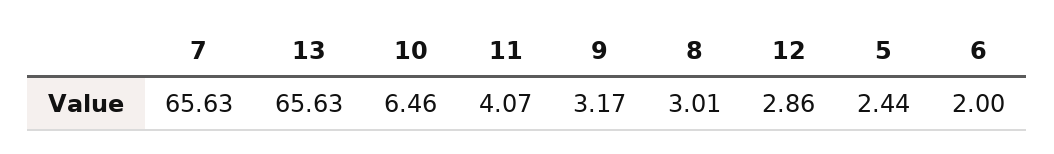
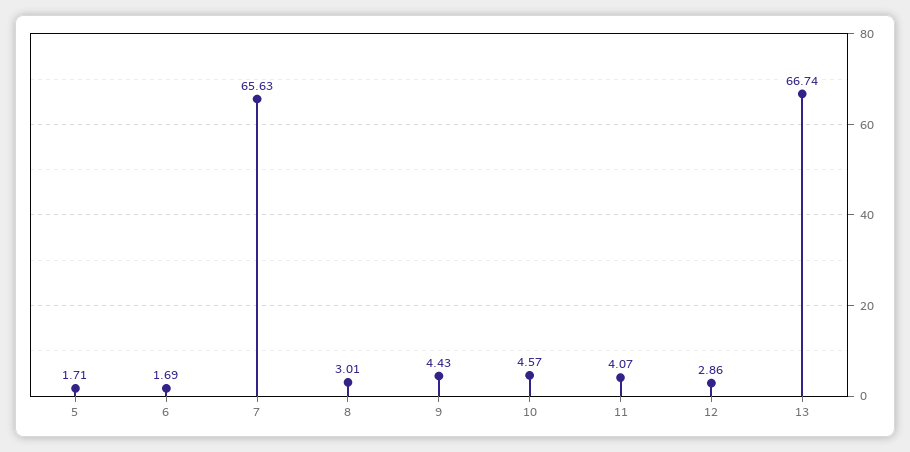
13: 65.63 -> 66.74
10: 6.46 -> 4.57
9: 3.17 -> 4.43
5: 2.44 -> 1.71
6: 2 -> 1.69

